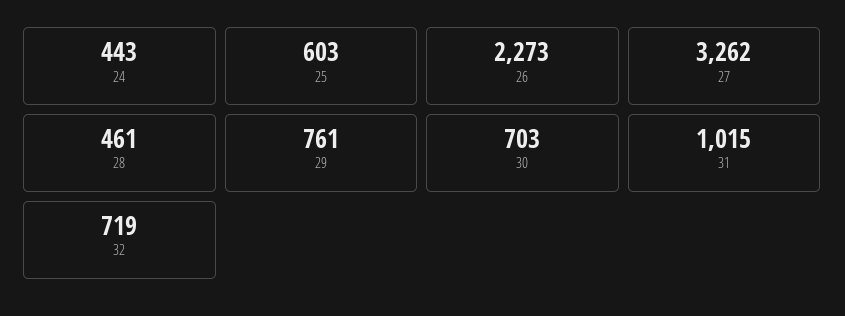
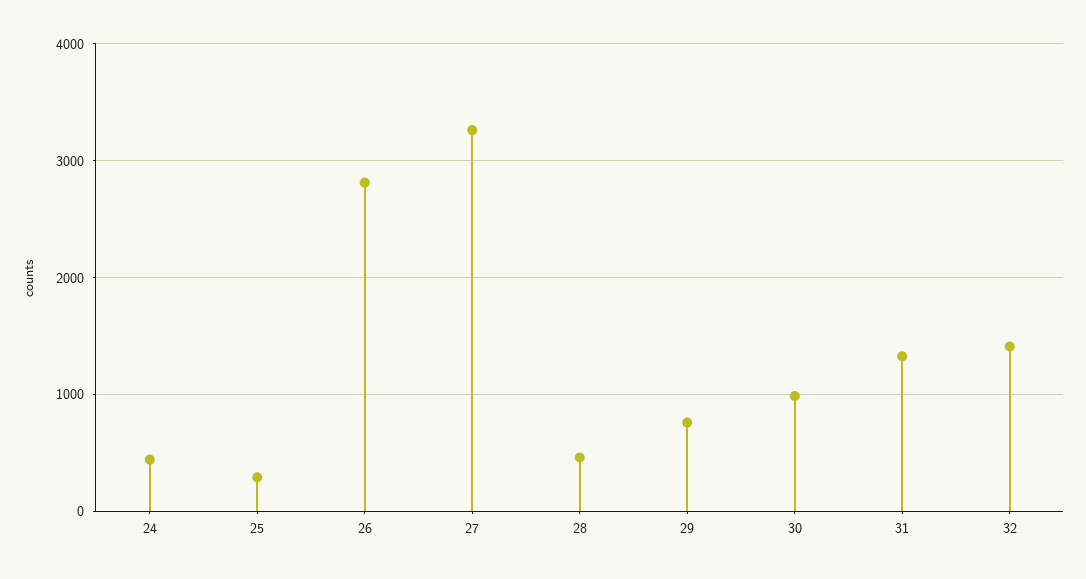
25: 603 -> 300
26: 2273 -> 2800
30: 703 -> 1000
31: 1015 -> 1300
32: 719 -> 1400

